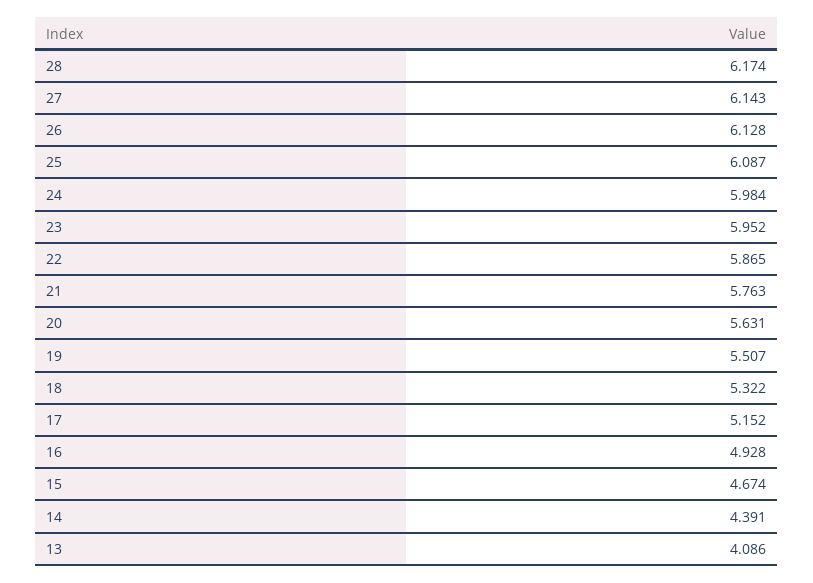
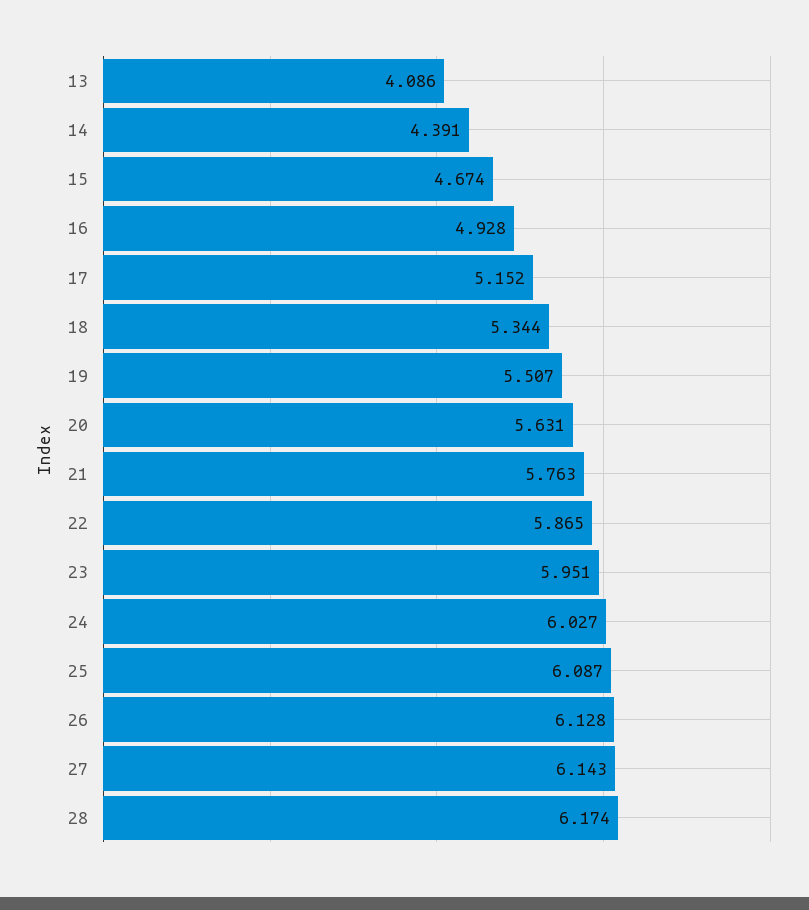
24: 5.984 -> 6.027
23: 5.952 -> 5.951
18: 5.322 -> 5.344

